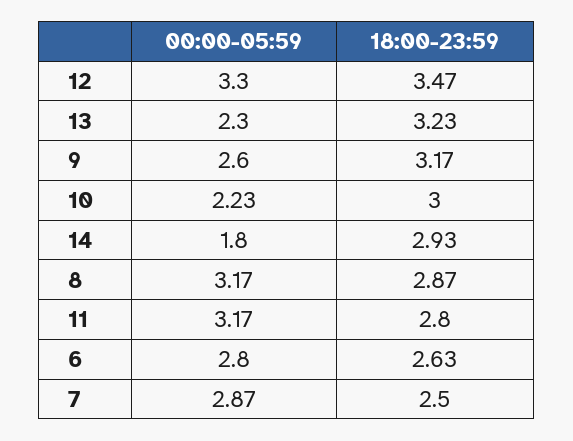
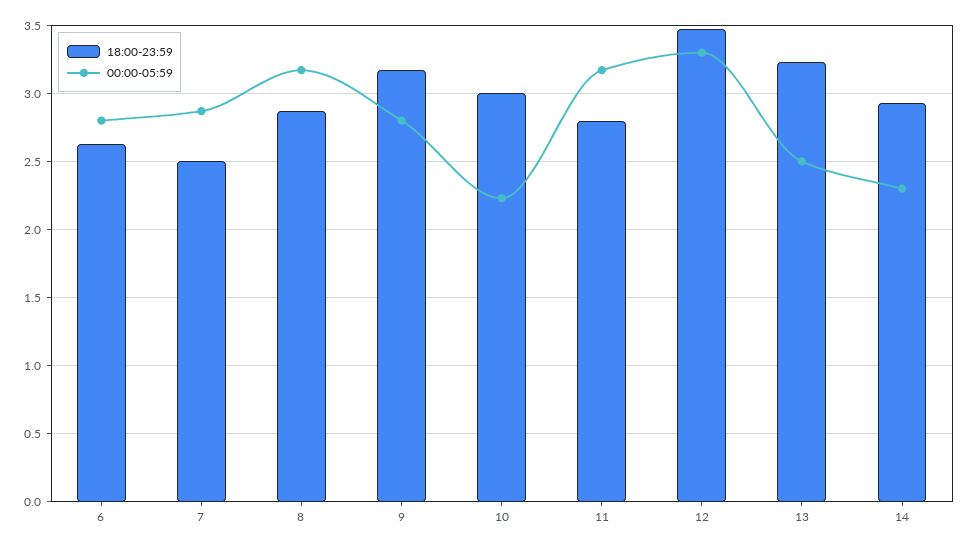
00:00-05:59, 13: 2.3 -> 2.5
00:00-05:59, 9: 2.6 -> 2.8
00:00-05:59, 14: 1.8 -> 2.3

